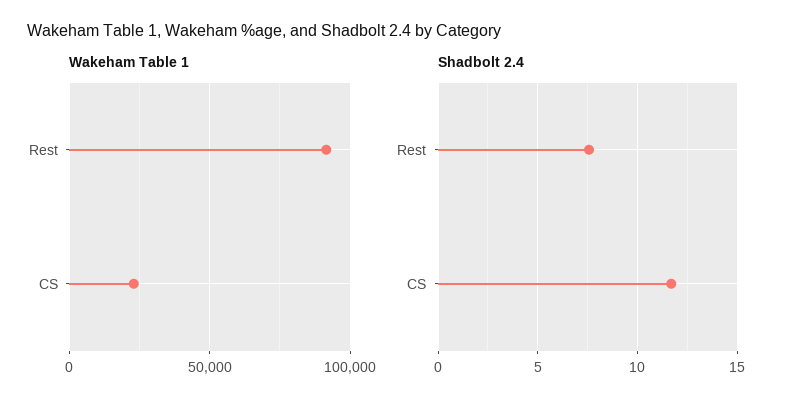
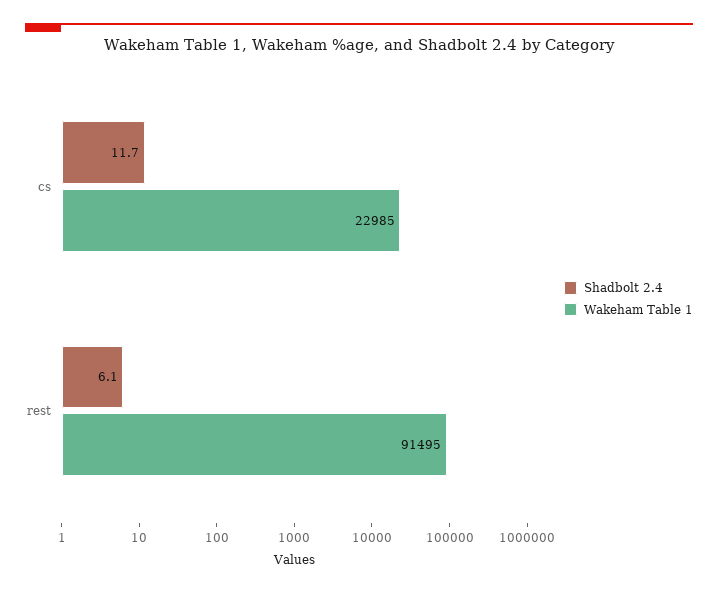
Shadbolt 2.4, Rest: 7.5 -> 6.1

